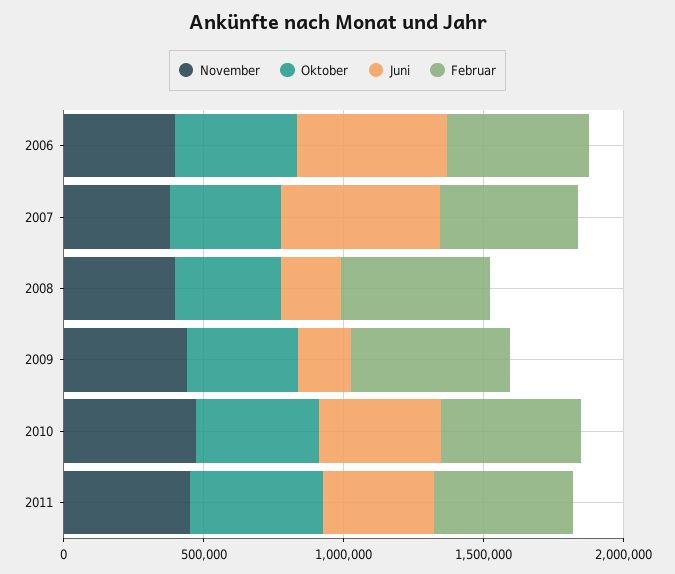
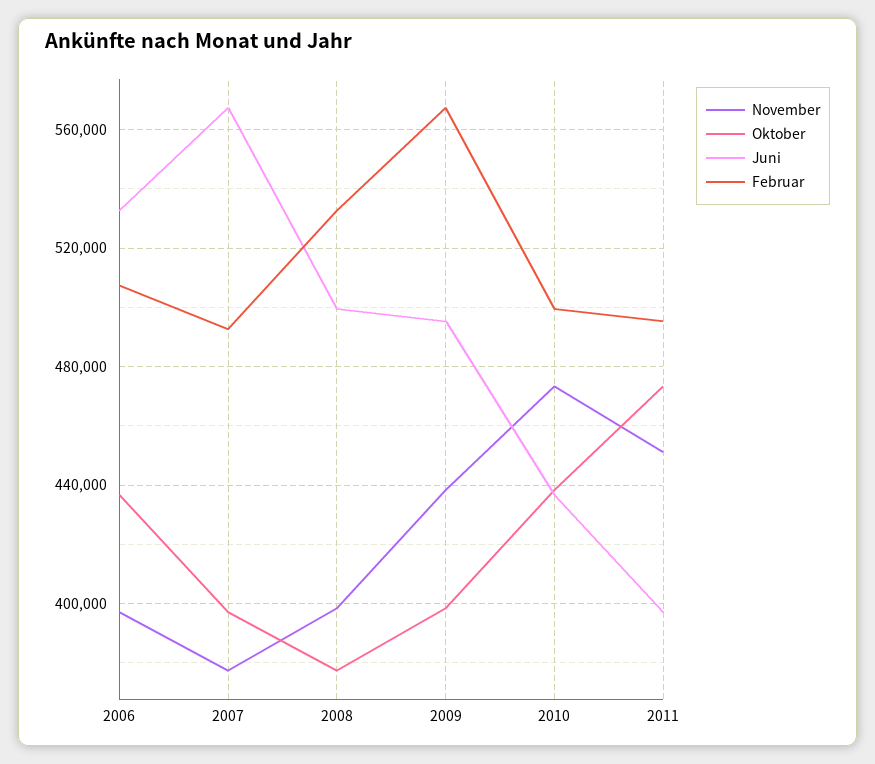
Juni, 2008: 200000 -> 500000
Juni, 2009: 200000 -> 495000

